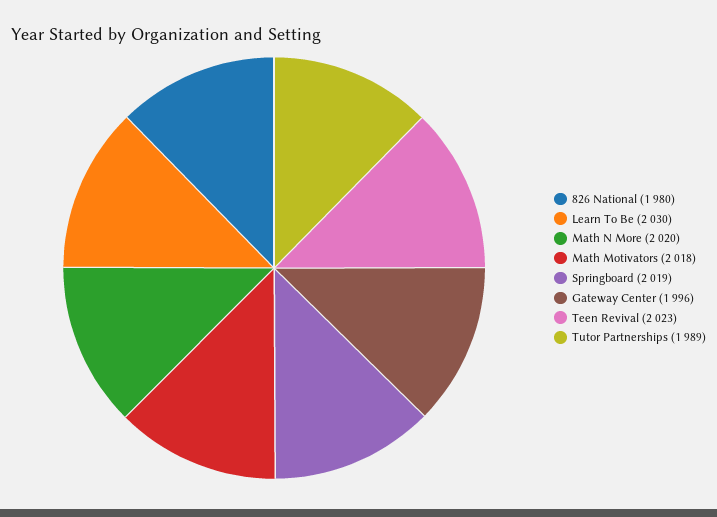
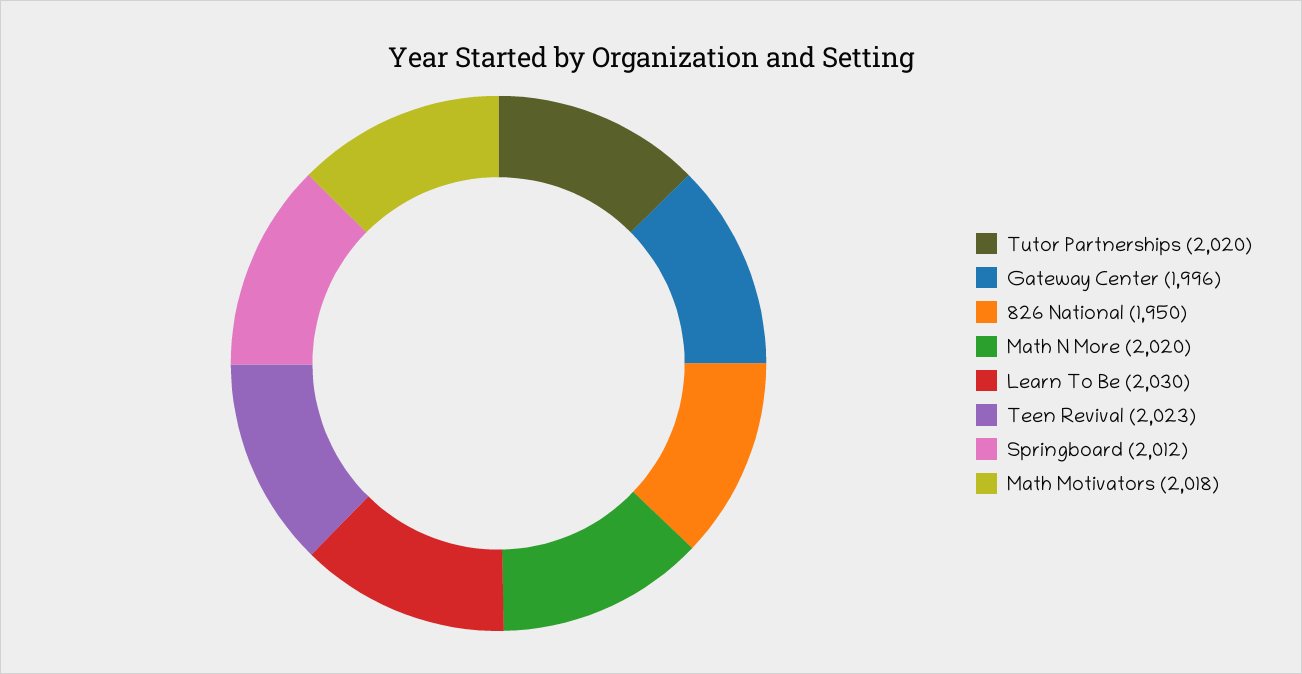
826 National: 1980 -> 1950
Springboard: 2019 -> 2012
Tutor Partnerships: 1989 -> 2020

